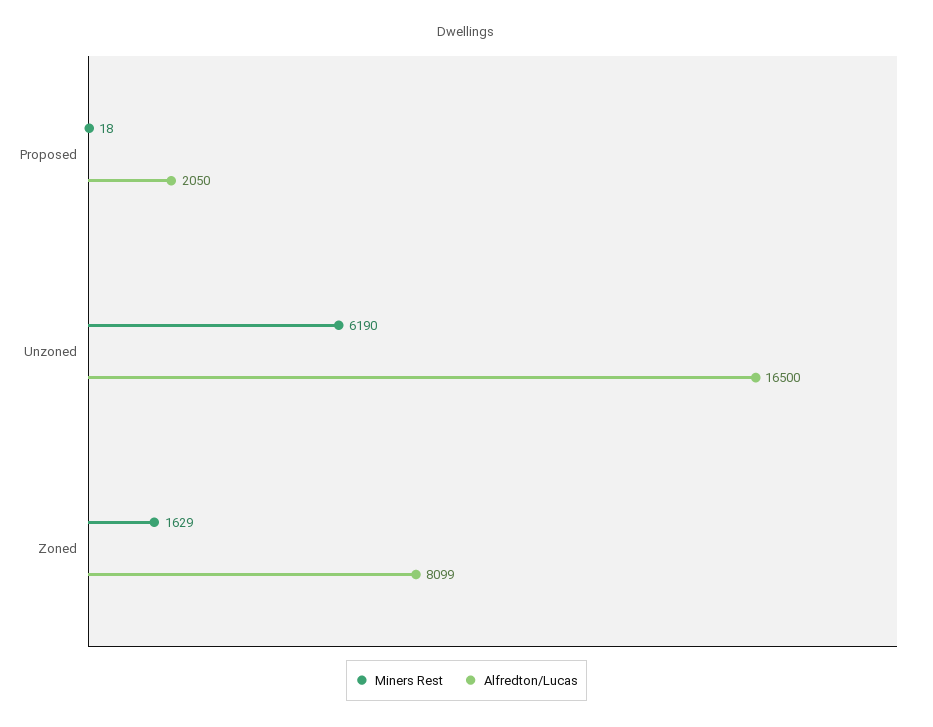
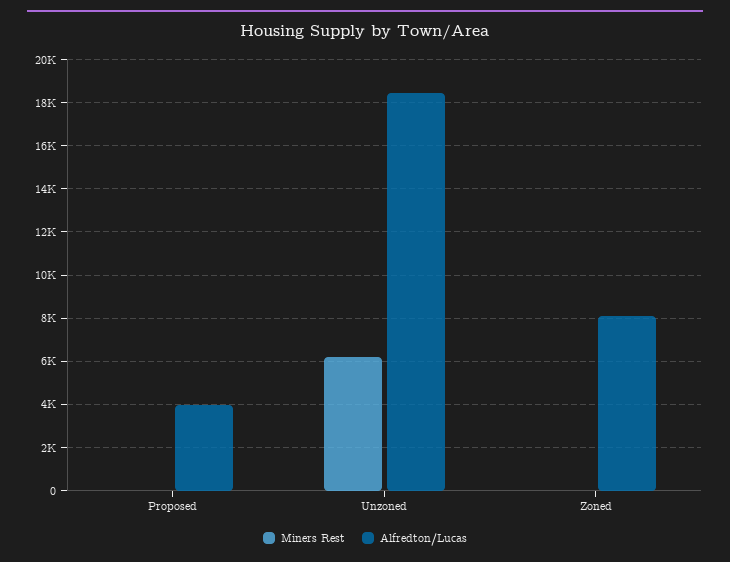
Alfredton/Lucas, Proposed: 2050 -> 4000
Alfredton/Lucas, Unzoned: 16500 -> 18500
Miners Rest, Zoned: 1629 -> 0

